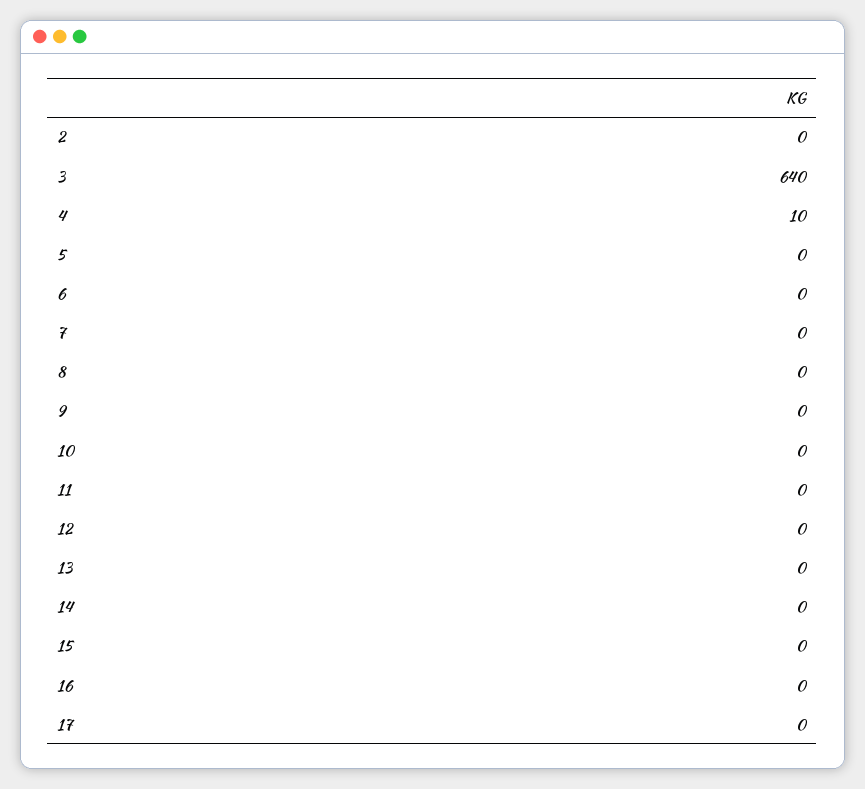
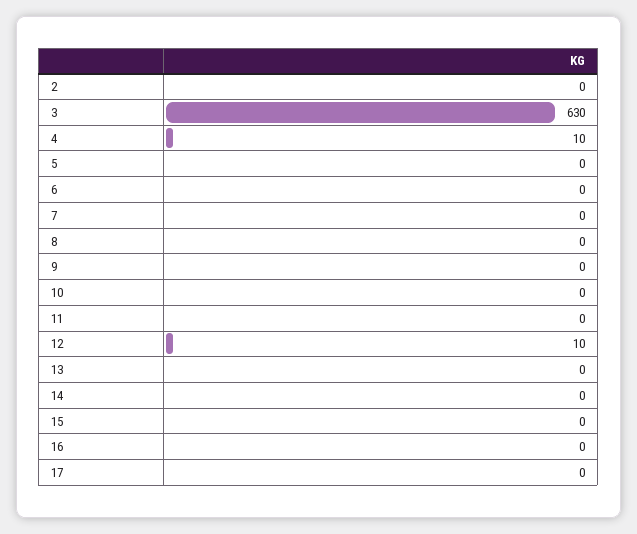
3: 640 -> 630
12: 0 -> 10

